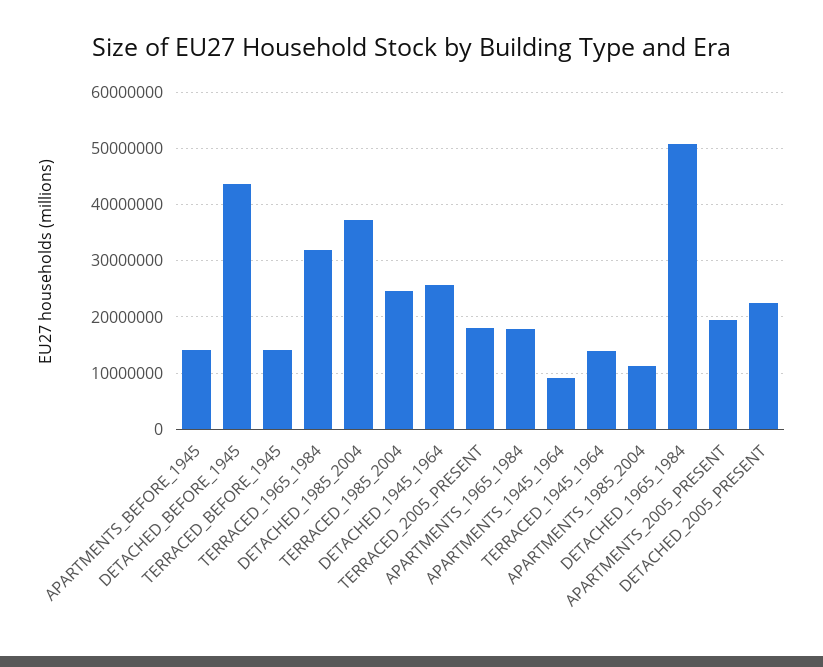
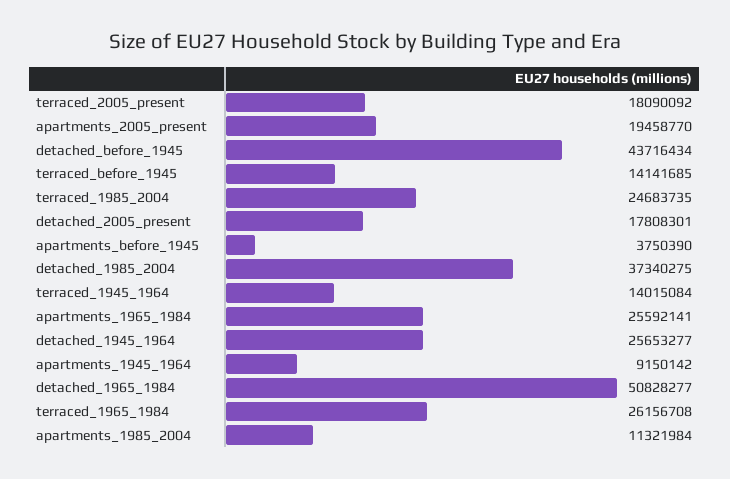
APARTMENTS_BEFORE_1945: 14000000 -> 3750390
TERRACED_1965_1984: 32000000 -> 26156708
APARTMENTS_1965_1984: 18000000 -> 25592141
DETACHED_2005_PRESENT: 22000000 -> 17808301

